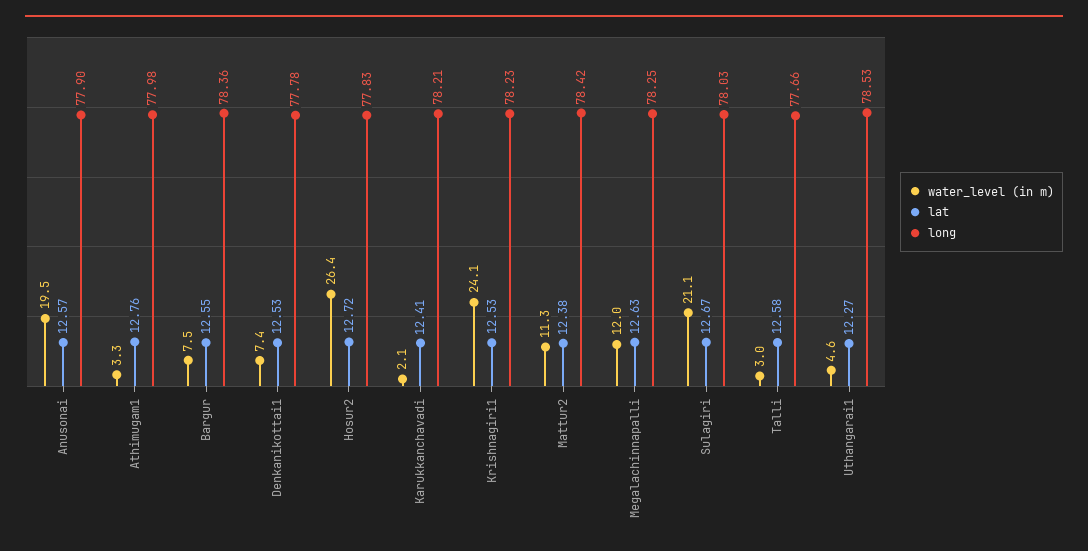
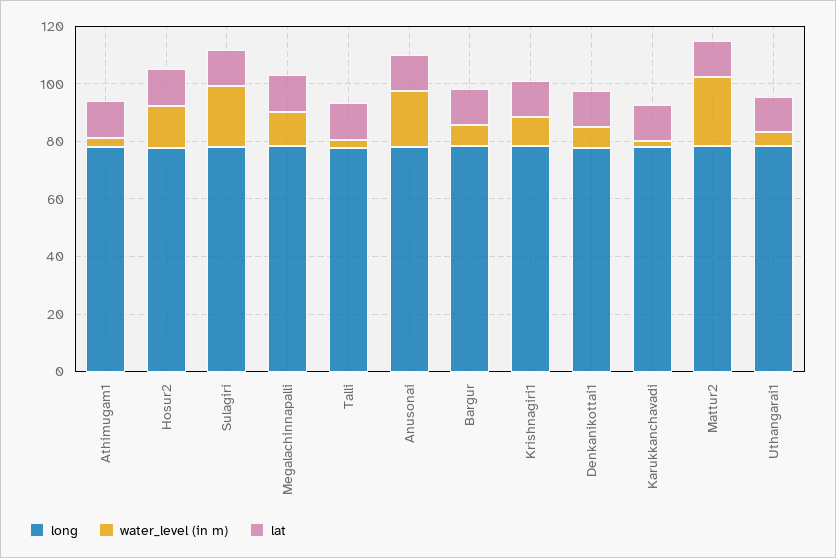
water_level (in m), Hosur2: 26.4 -> 15
water_level (in m), Krishnagiri1: 24.1 -> 10
water_level (in m), Mattur2: 11.3 -> 25

